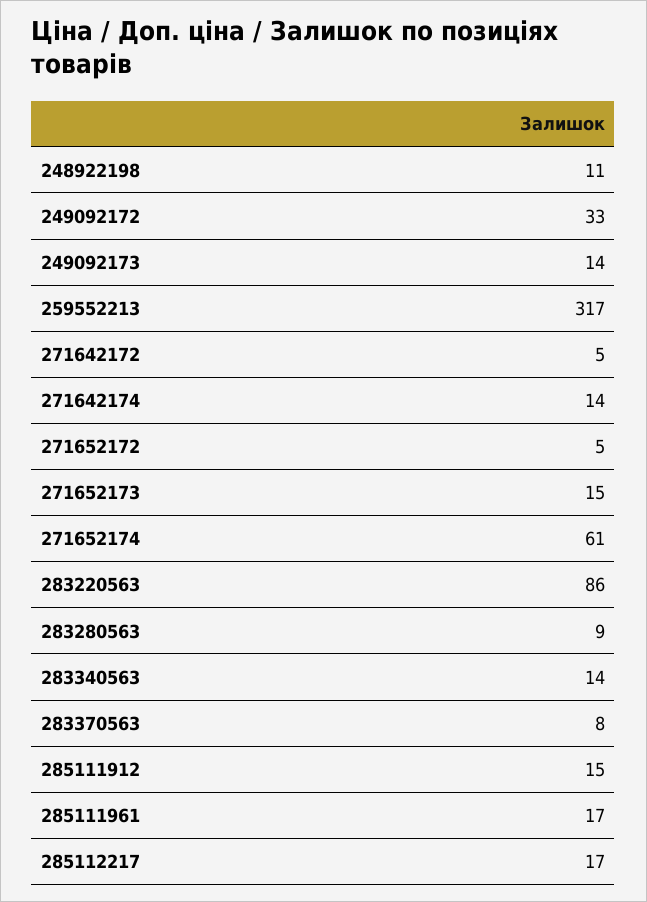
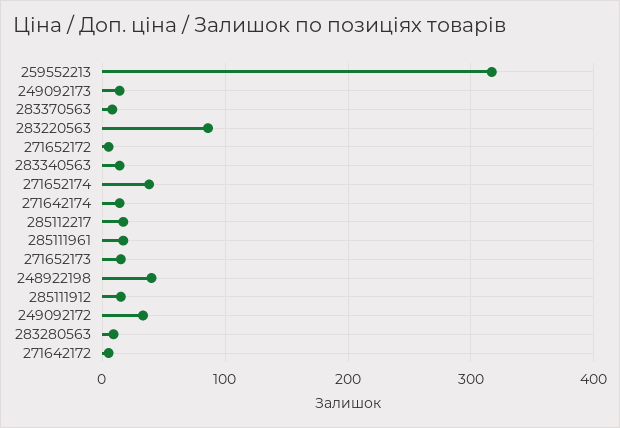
248922198: 11 -> 40
271652174: 61 -> 40

